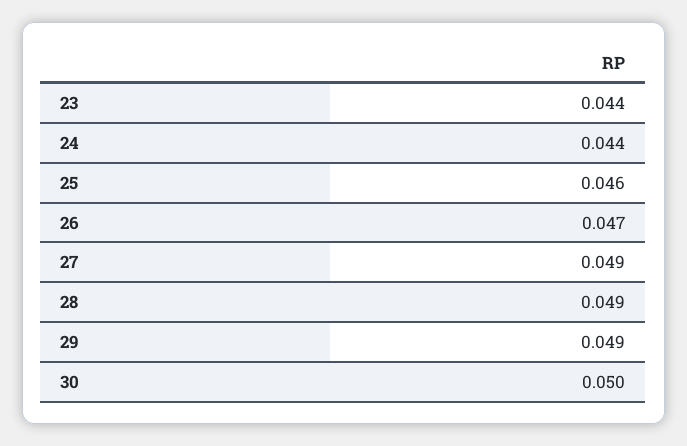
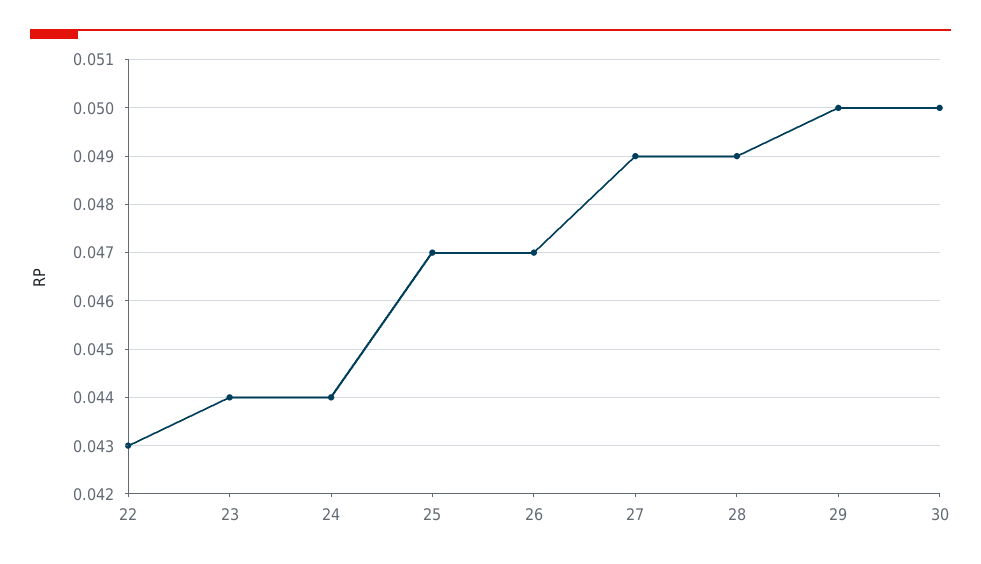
25: 0.046 -> 0.047
29: 0.049 -> 0.05
22: none -> 0.043

